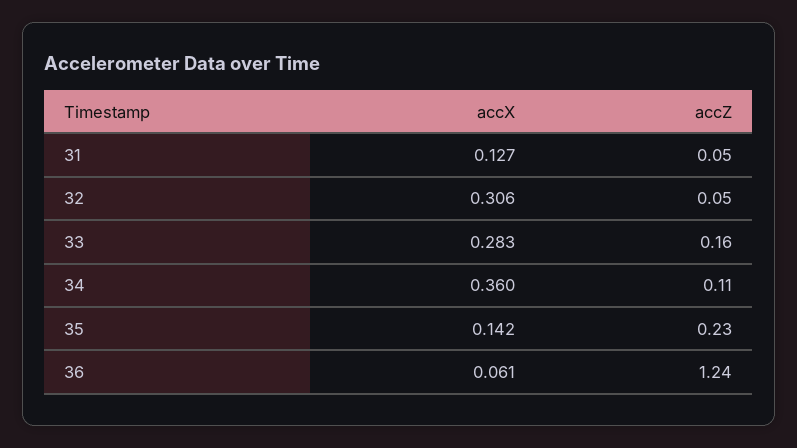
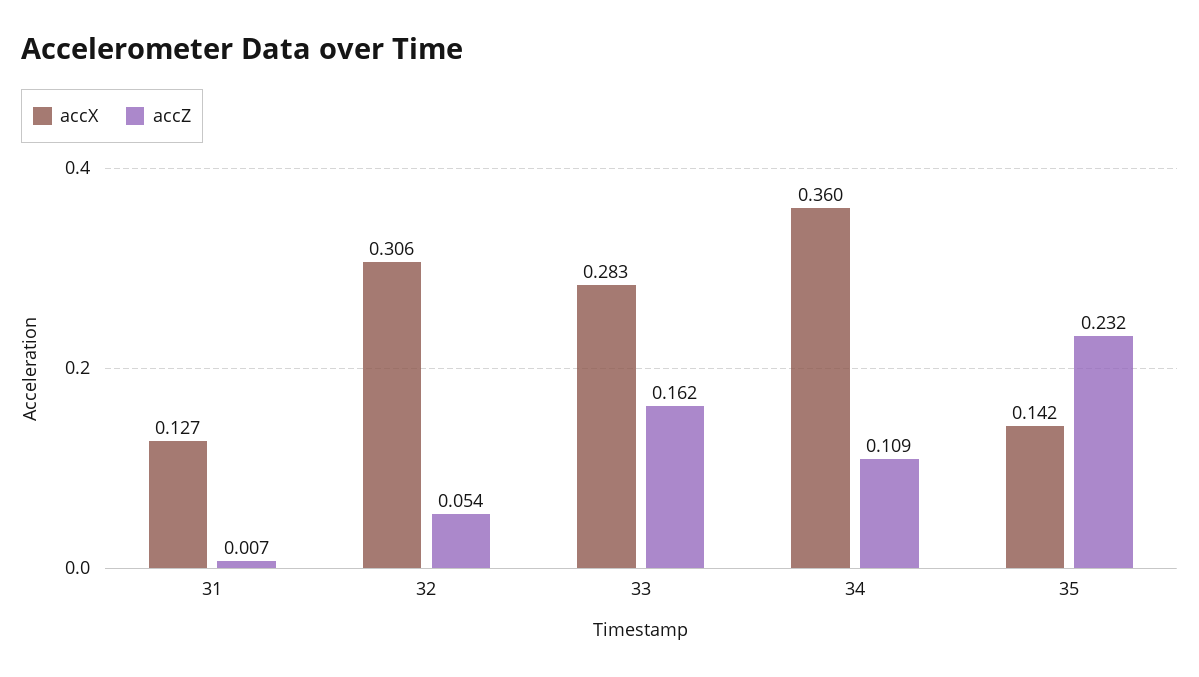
accZ, 31: 0.05 -> 0.007
accX, 36: 0.061 -> none
accZ, 36: 1.24 -> none

